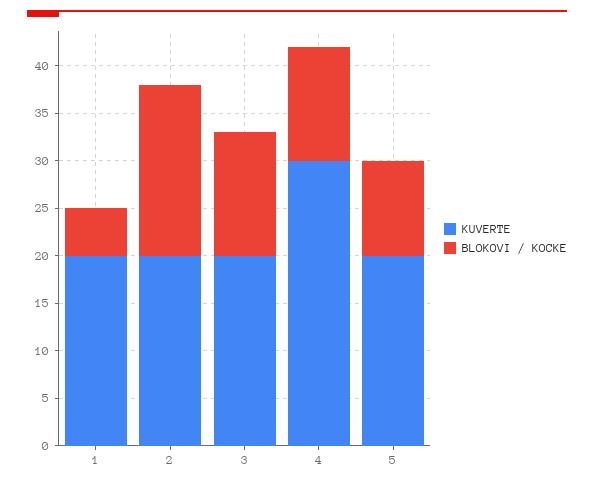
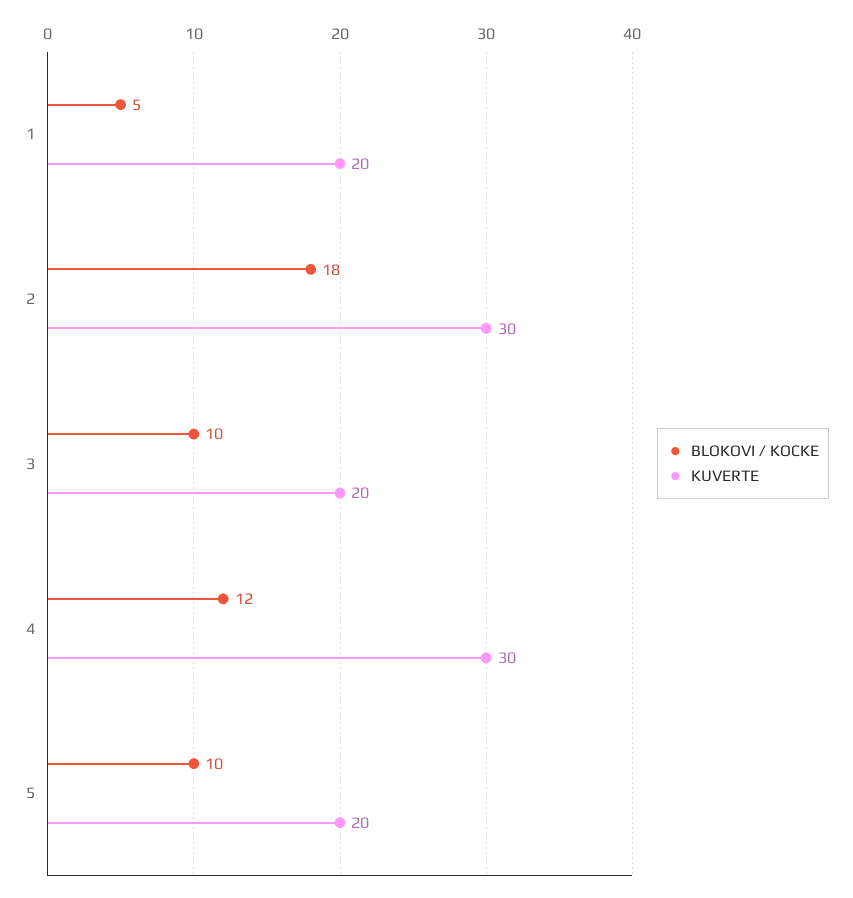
KUVERTE, 2: 20 -> 30
BLOKOVI / KOCKE, 3: 13 -> 10

